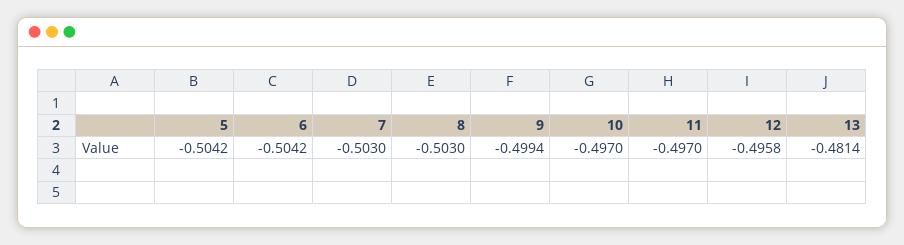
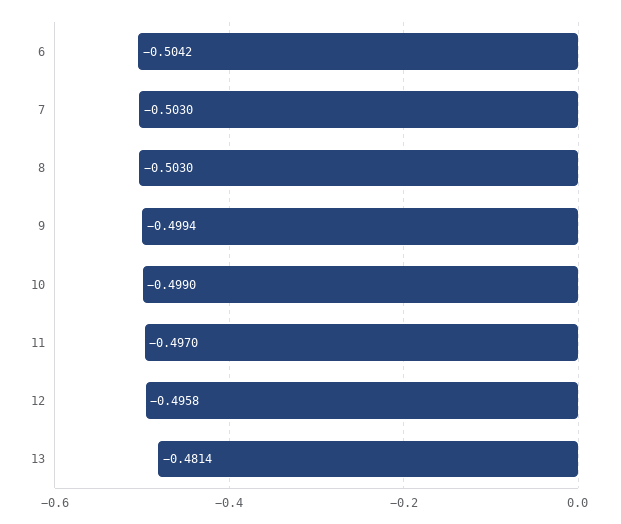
5: -0.5042 -> none
10: -0.497 -> -0.499

